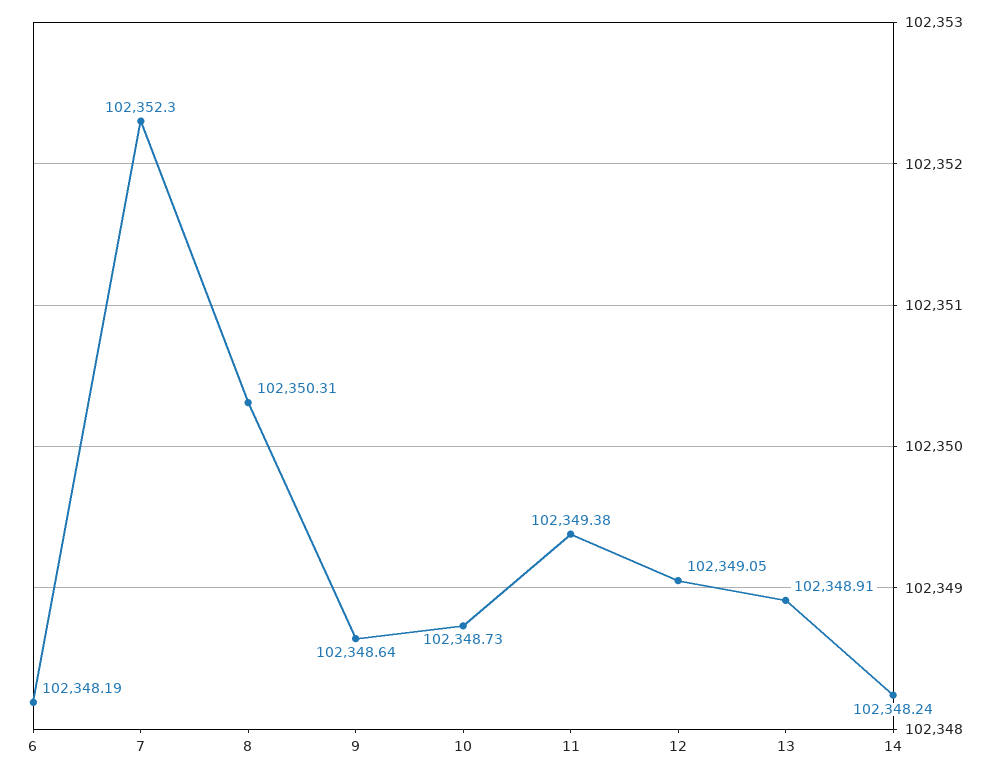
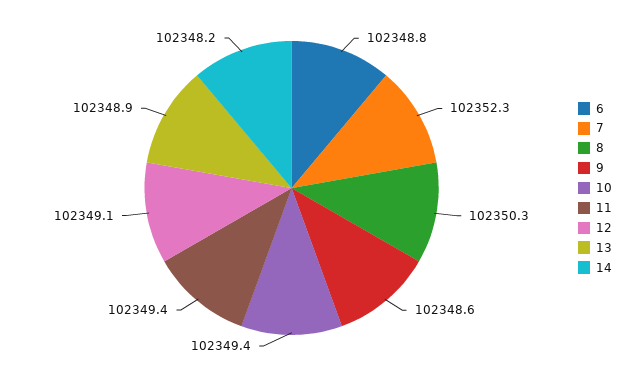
6: 102348.19 -> 102348.8
10: 102348.73 -> 102349.4

